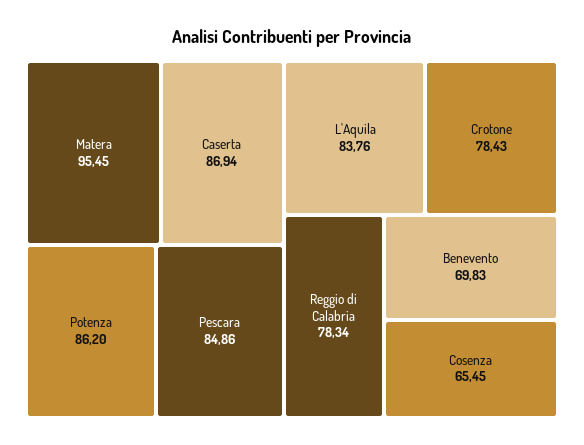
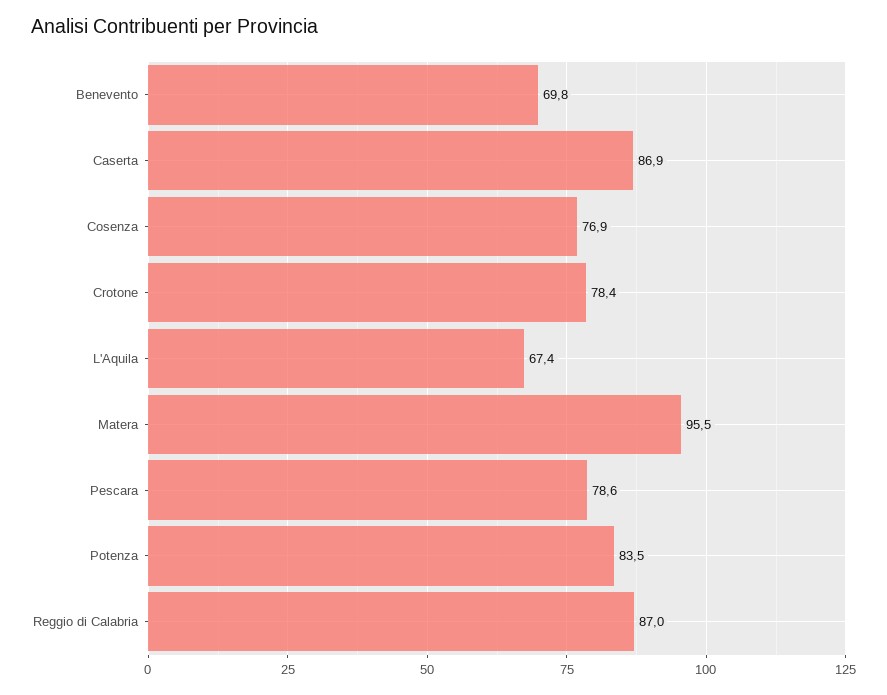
Potenza: 86.2 -> 83.5
Pescara: 84.86 -> 78.6
L'Aquila: 83.76 -> 67.4
Reggio di Calabria: 78.34 -> 87
Cosenza: 65.45 -> 76.9

